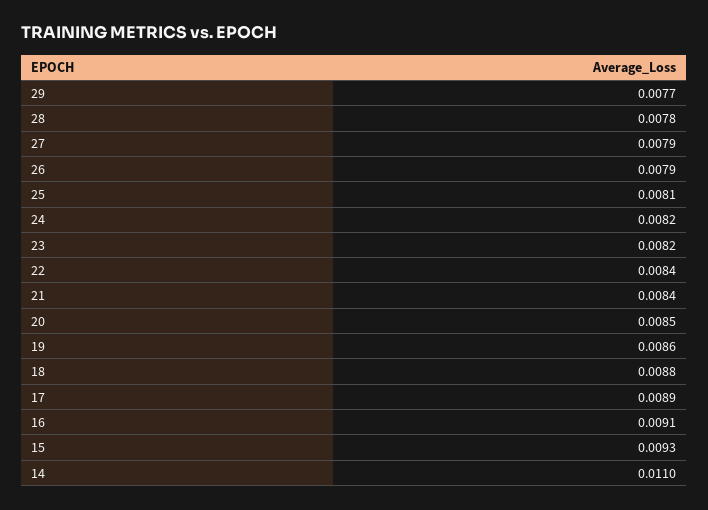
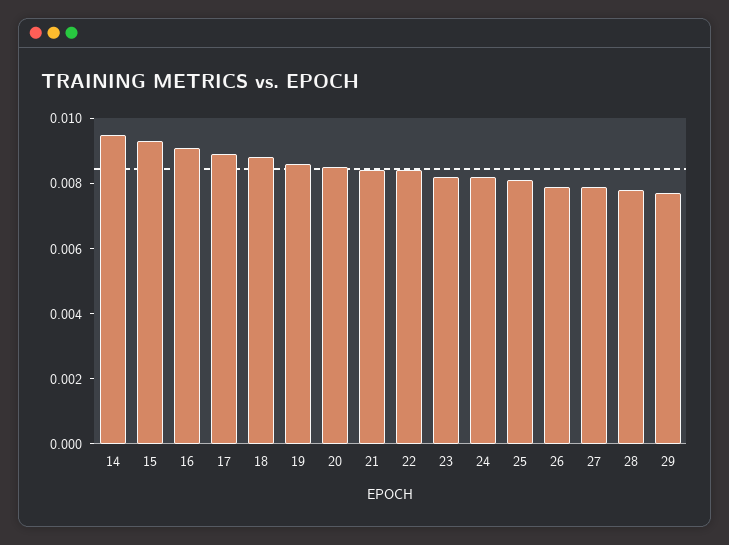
14: 0.011 -> 0.0095

